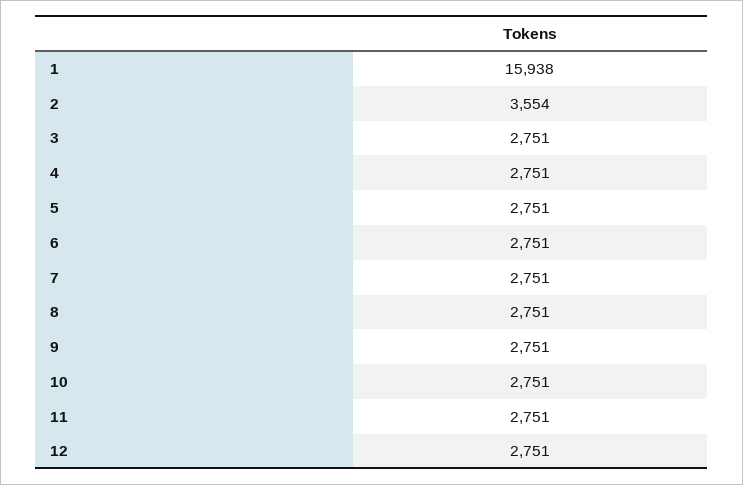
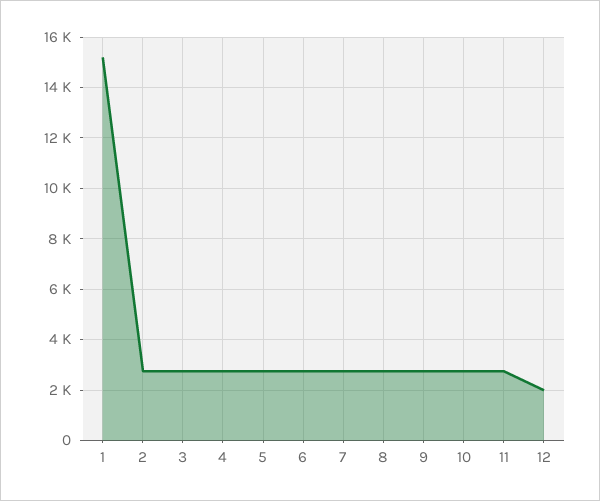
1: 15938 -> 15250
2: 3554 -> 2750
12: 2751 -> 2000

